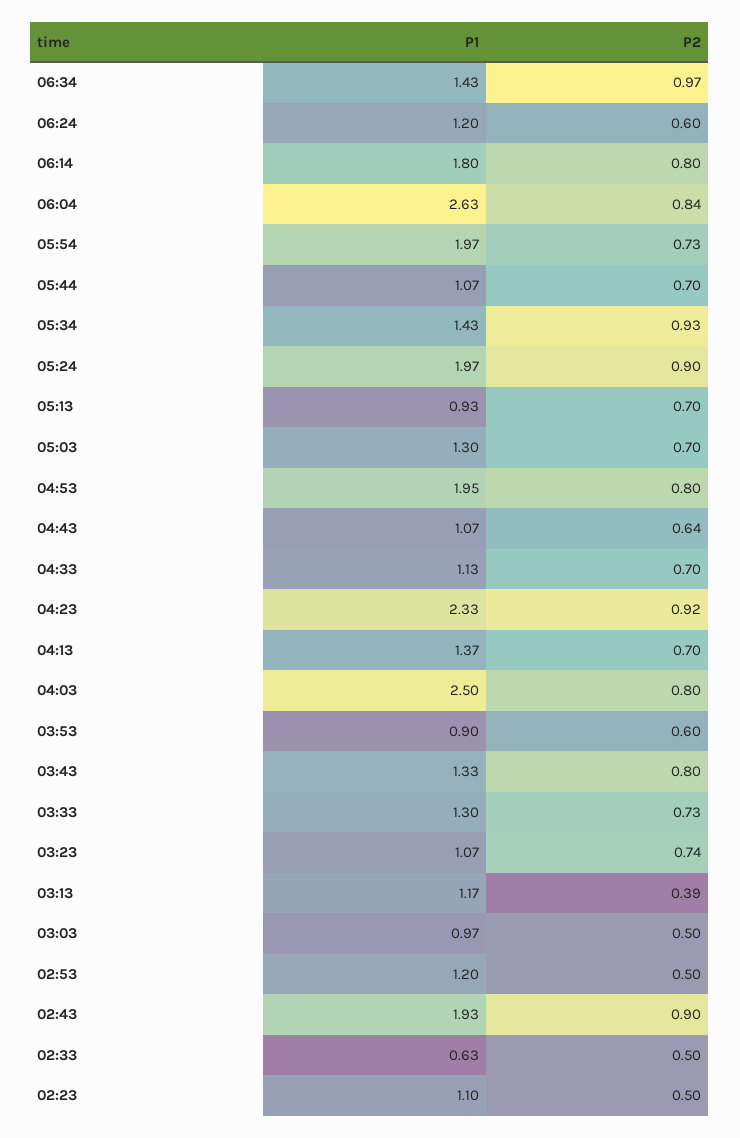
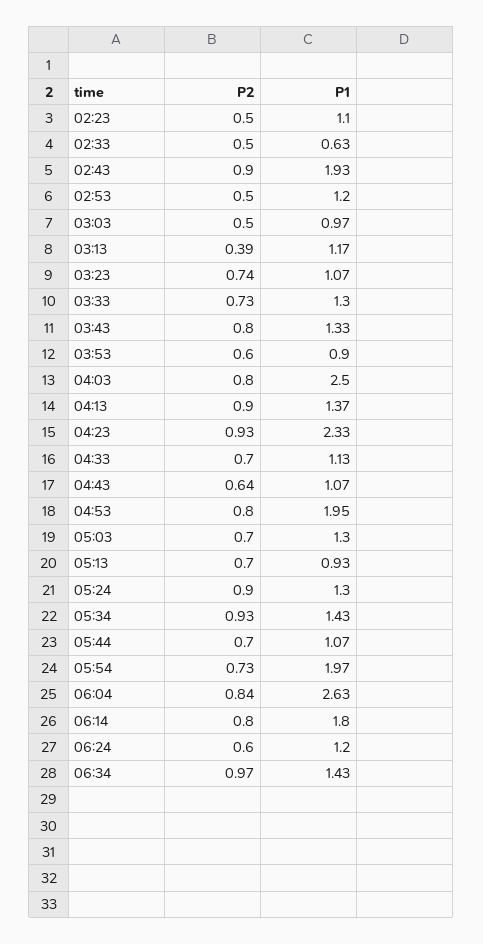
P1, 05:24: 1.97 -> 1.3
P2, 04:23: 0.92 -> 0.93
P2, 04:13: 0.7 -> 0.9

